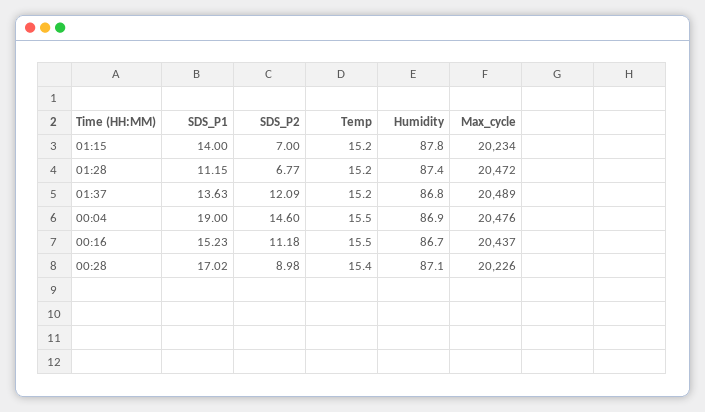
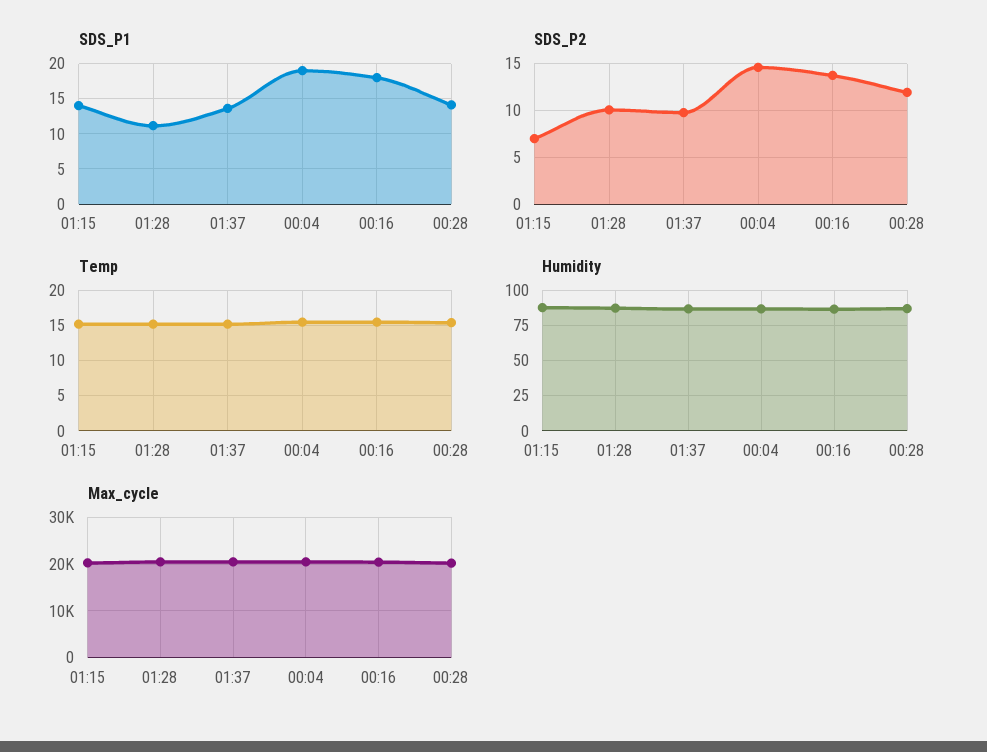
SDS_P2, 01:28: 6.77 -> 10
SDS_P2, 01:37: 12.09 -> 10
SDS_P1, 00:16: 15.23 -> 18
SDS_P2, 00:16: 11.18 -> 14
SDS_P1, 00:28: 17.02 -> 14
SDS_P2, 00:28: 8.98 -> 12

